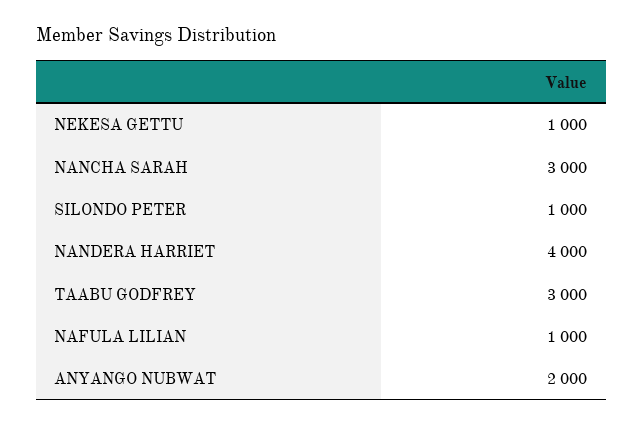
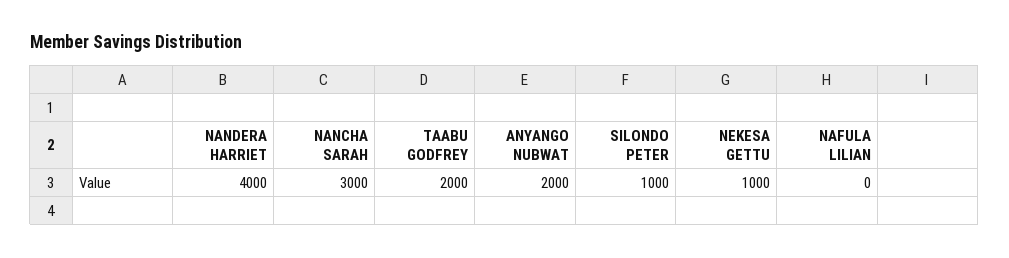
TAABU GODFREY: 3000 -> 2000
NAFULA LILIAN: 1000 -> 0

